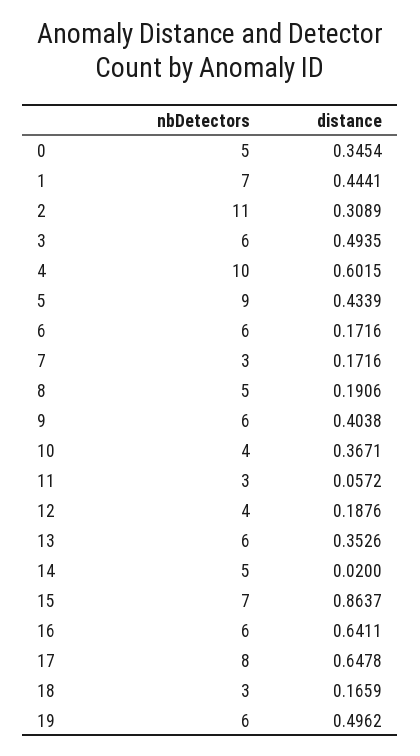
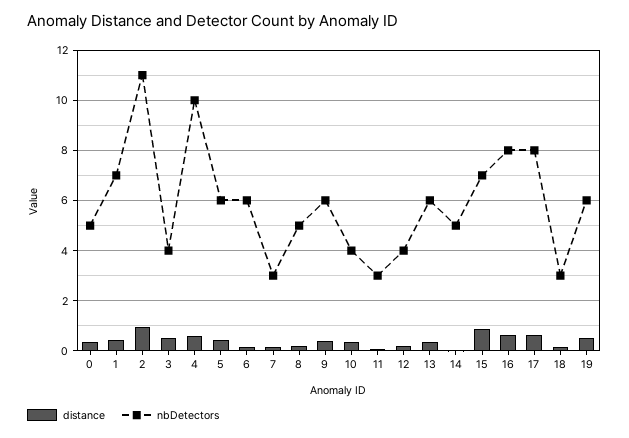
distance, 2: 0.3089 -> 1
nbDetectors, 3: 6 -> 4
nbDetectors, 5: 9 -> 6
nbDetectors, 16: 6 -> 8

